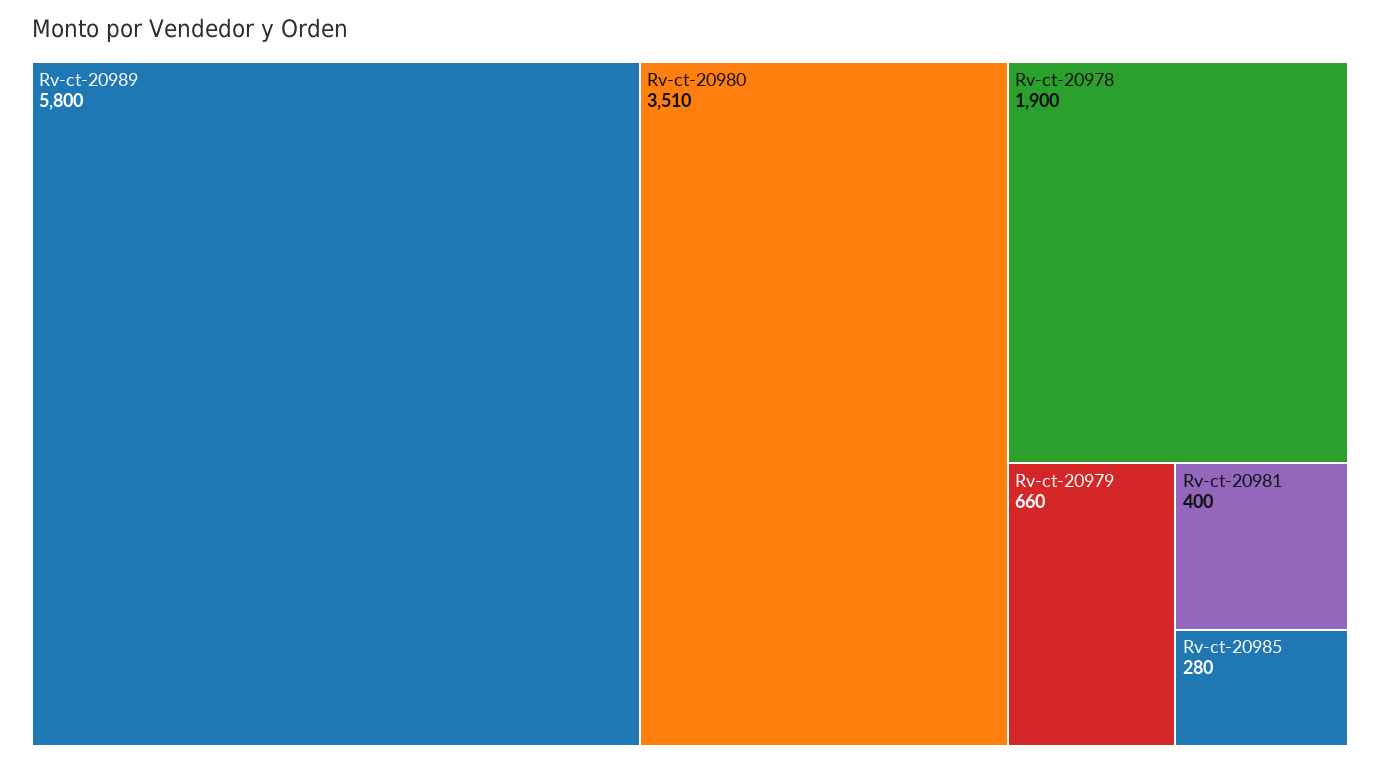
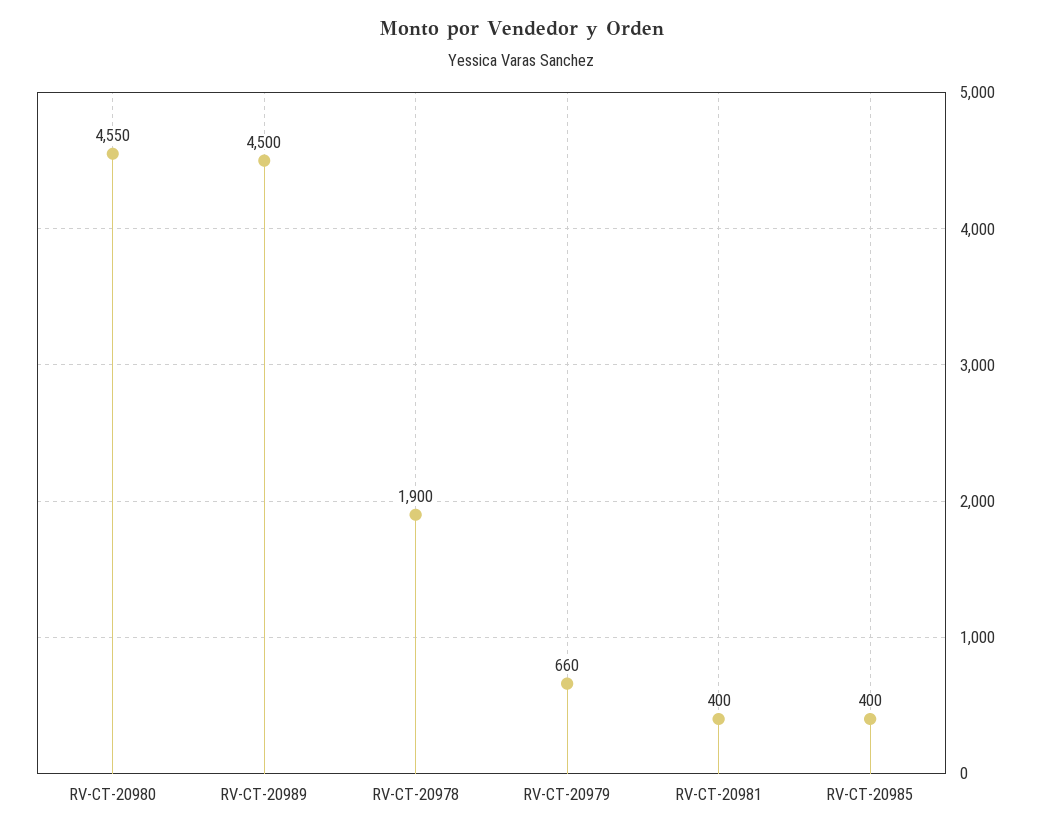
Rv-ct-20989: 5800 -> 4500
Rv-ct-20980: 3510 -> 4550
Rv-ct-20985: 280 -> 400

